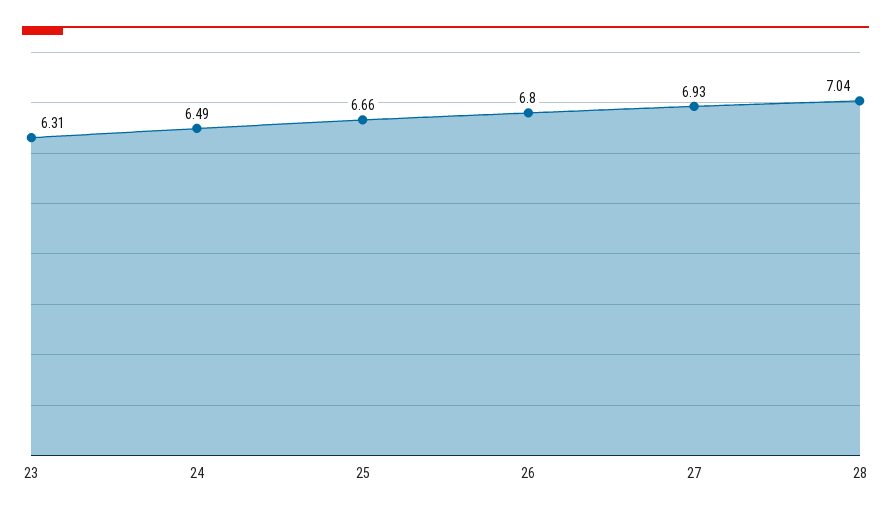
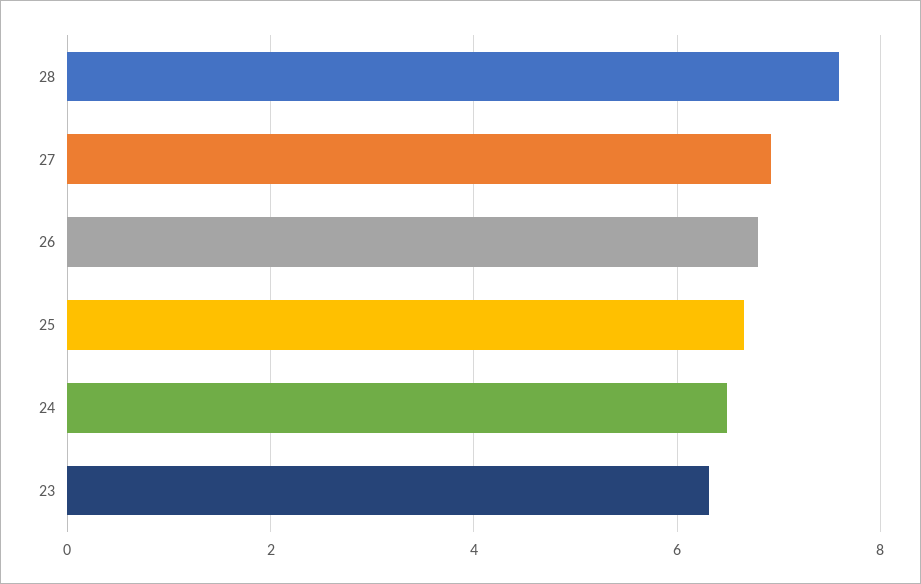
28: 7.04 -> 7.6

